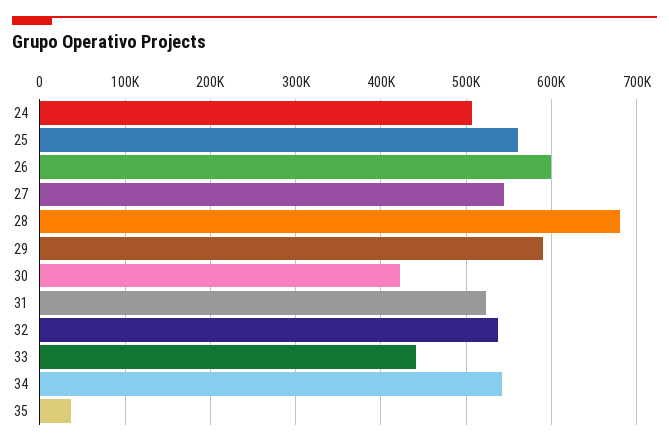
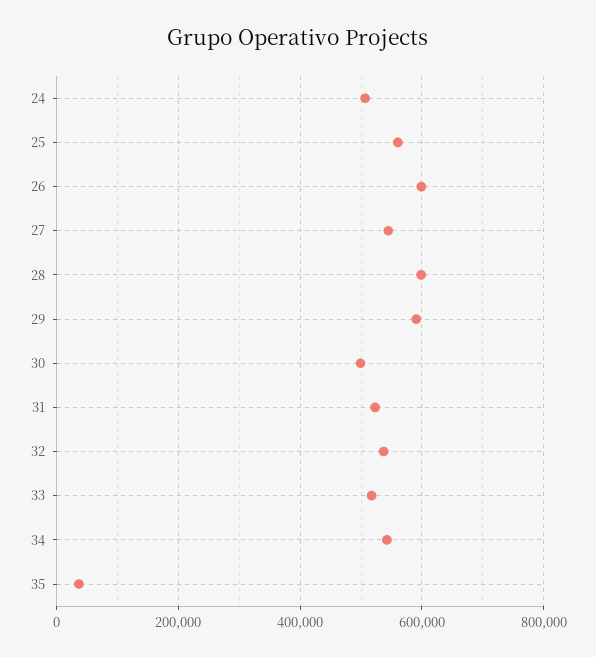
28: 680000 -> 600000
30: 420000 -> 500000
33: 440000 -> 520000

